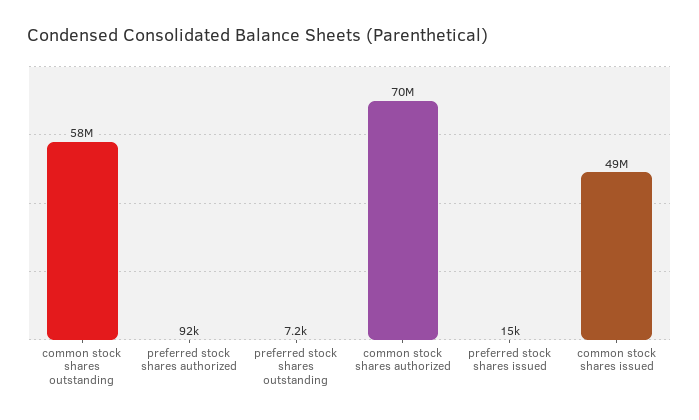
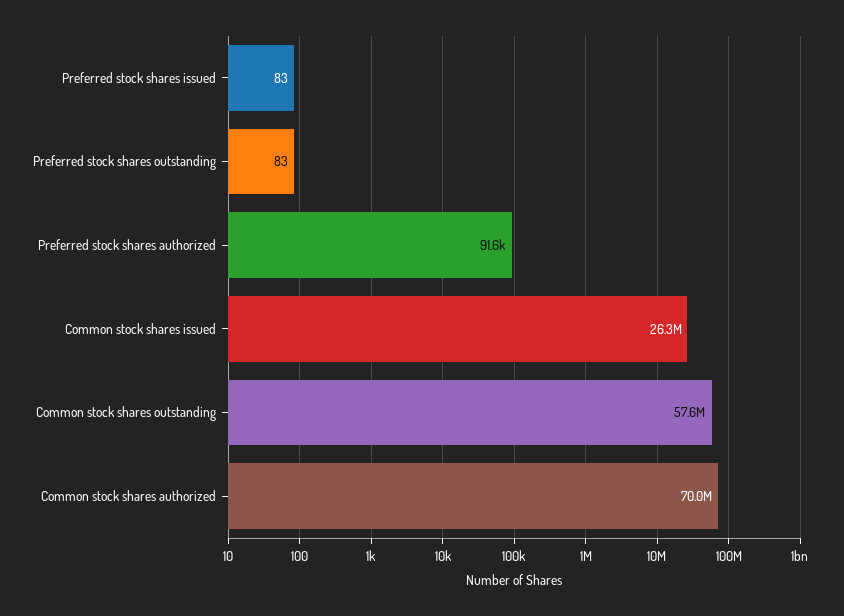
preferred stock shares outstanding: 7200 -> 83
preferred stock shares issued: 15000 -> 83
common stock shares issued: 49000000 -> 26300000

